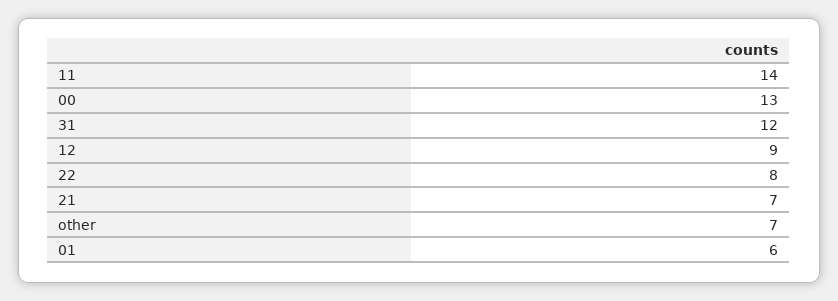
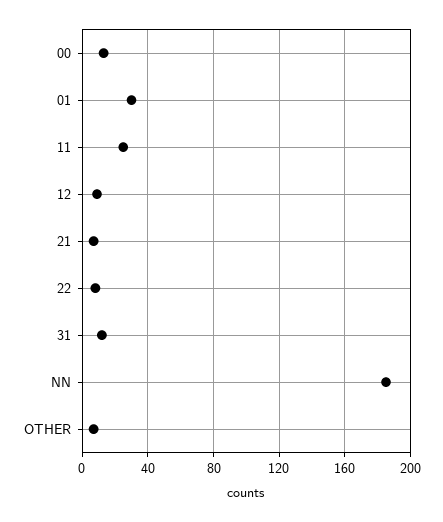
11: 14 -> 25
01: 6 -> 30
NN: none -> 185

